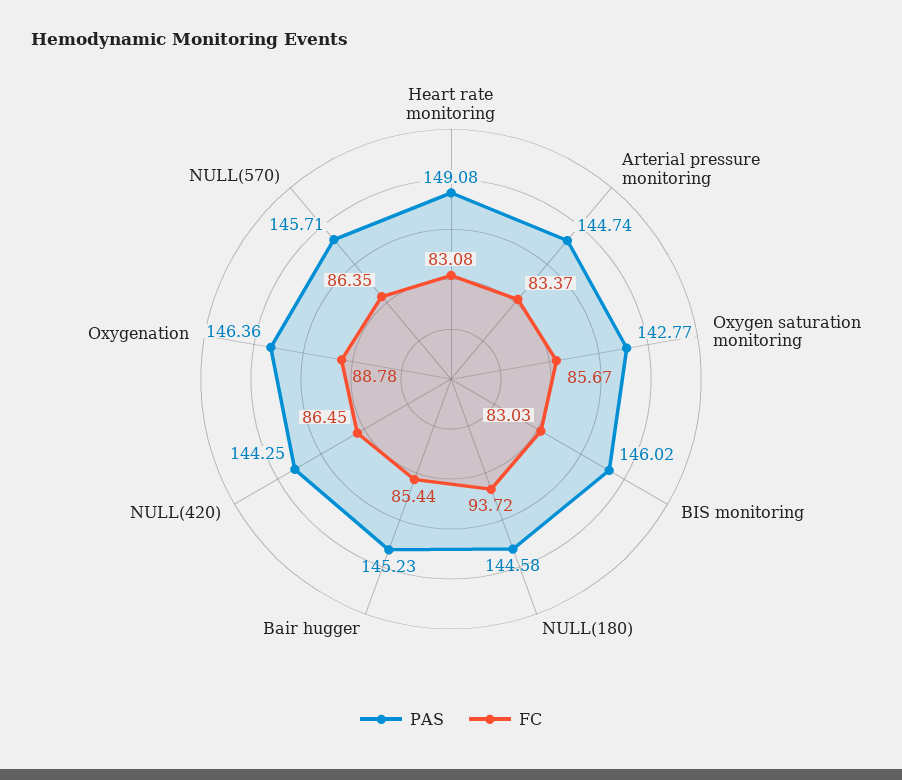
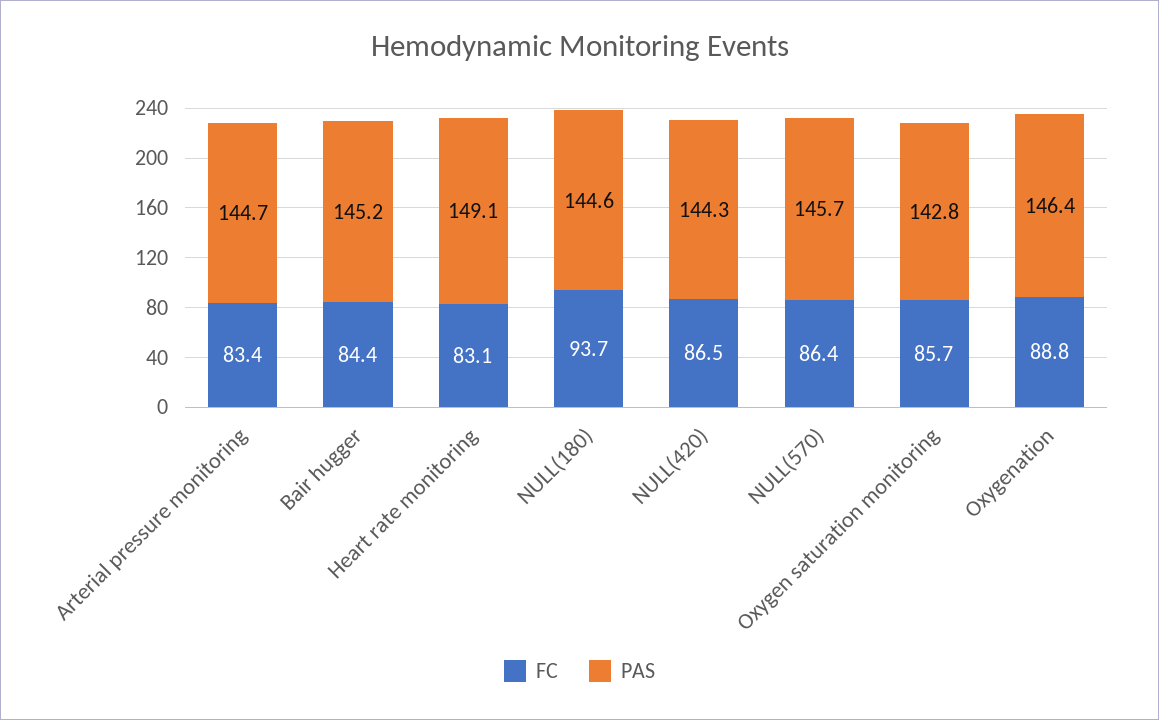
PAS, BIS monitoring: 146.02 -> none
FC, BIS monitoring: 83.03 -> none
FC, Bair hugger: 85.44 -> 84.4

